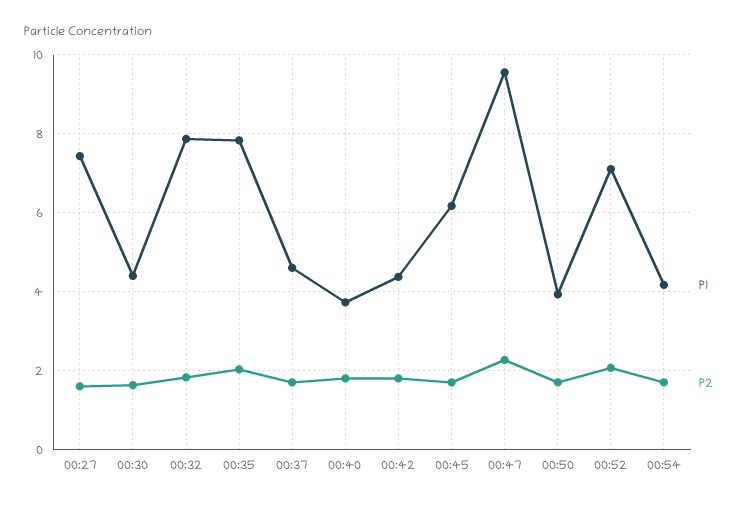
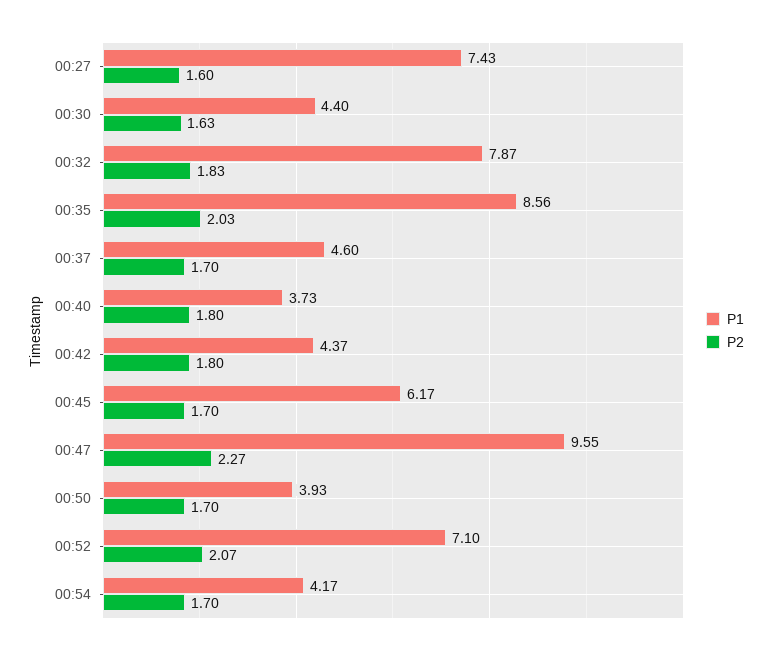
P1, 00:35: 7.8 -> 8.56

